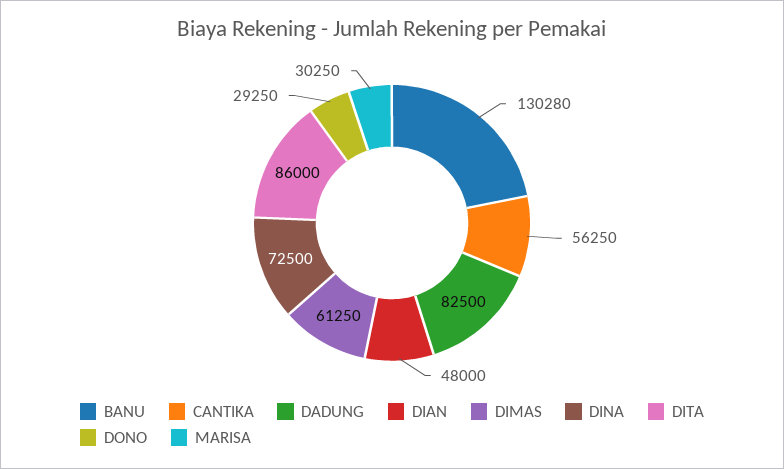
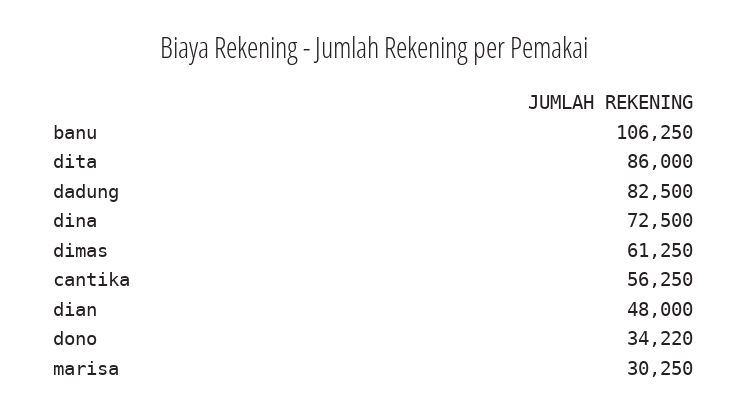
BANU: 130280 -> 106250
DONO: 29250 -> 34220

